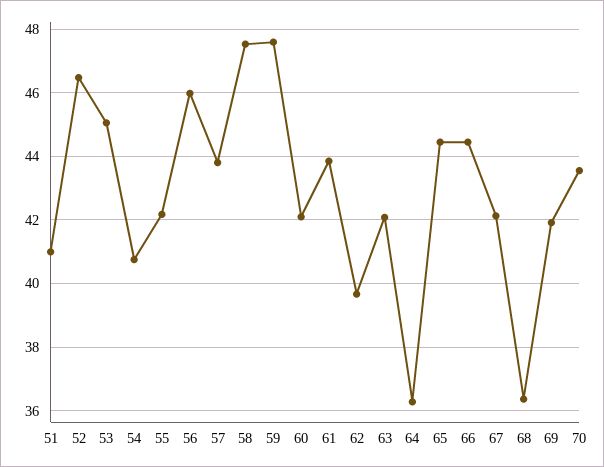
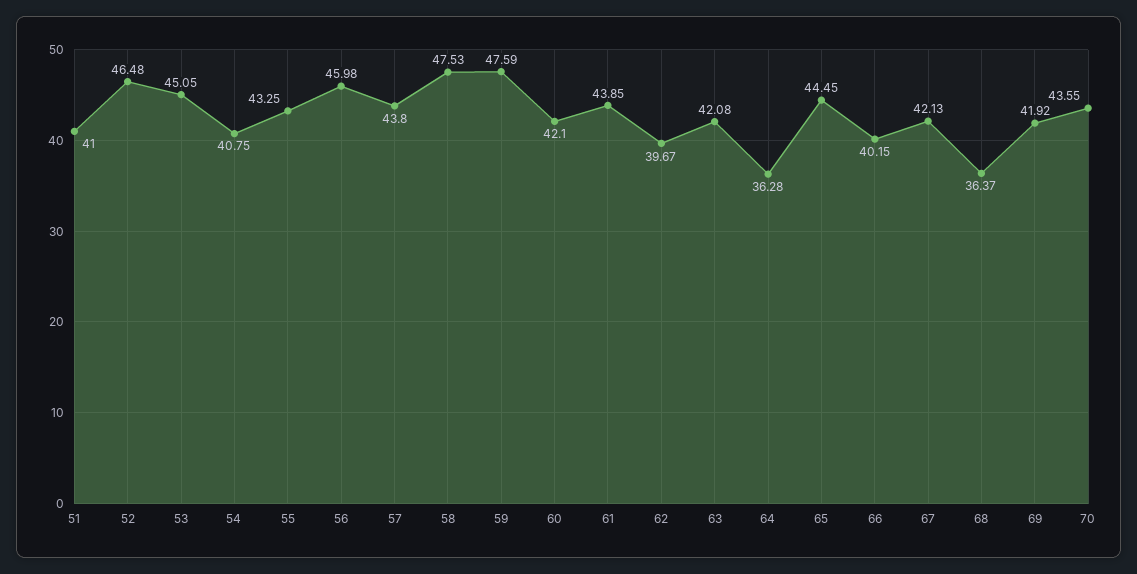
55: 42.2 -> 43.25
66: 44.4 -> 40.15

